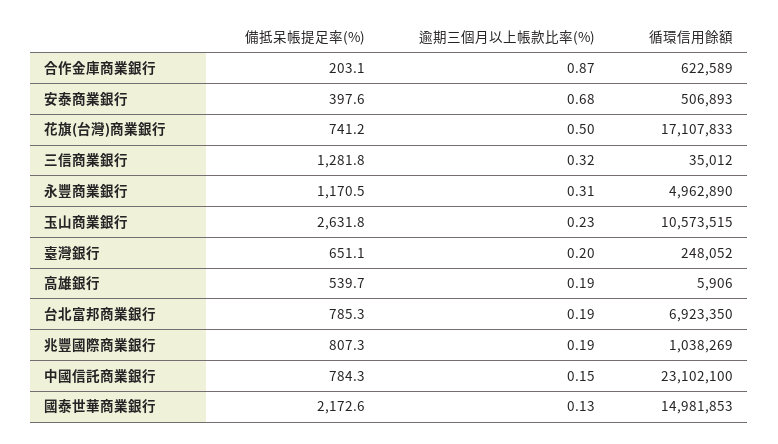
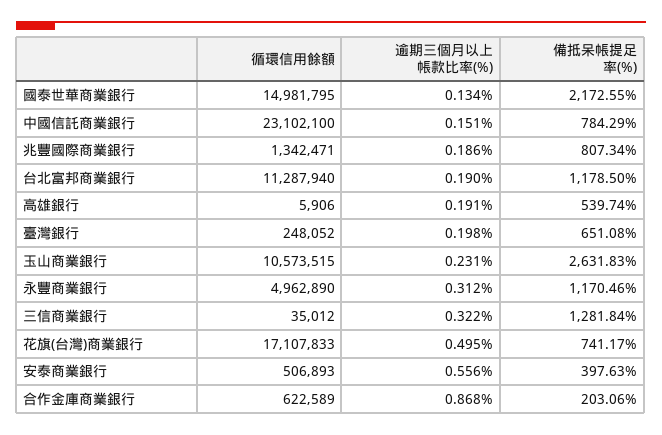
逾期三個月以上帳款比率(%), 安泰商業銀行: 0.68 -> 0.556
備抵呆帳提足率(%), 台北富邦商業銀行: 785.3 -> 1178.5
循環信用餘額, 台北富邦商業銀行: 6923350 -> 11287940
循環信用餘額, 兆豐國際商業銀行: 1038269 -> 1342471
循環信用餘額, 國泰世華商業銀行: 14981853 -> 14981795

